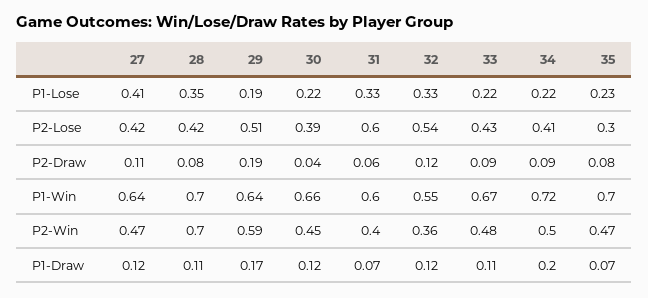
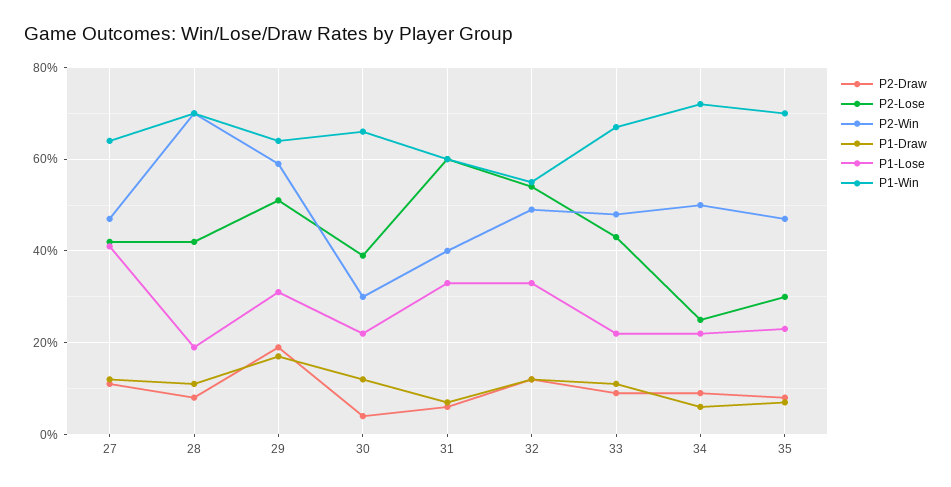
P1-Lose, 28: 0.35 -> 0.2
P1-Lose, 29: 0.19 -> 0.3
P2-Lose, 34: 0.41 -> 0.25
P2-Win, 30: 0.45 -> 0.3
P2-Win, 32: 0.36 -> 0.5
P1-Draw, 34: 0.2 -> 0.05

